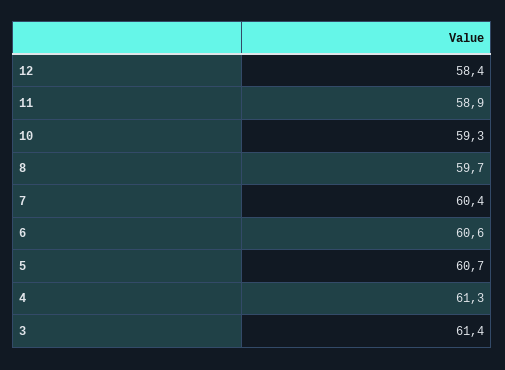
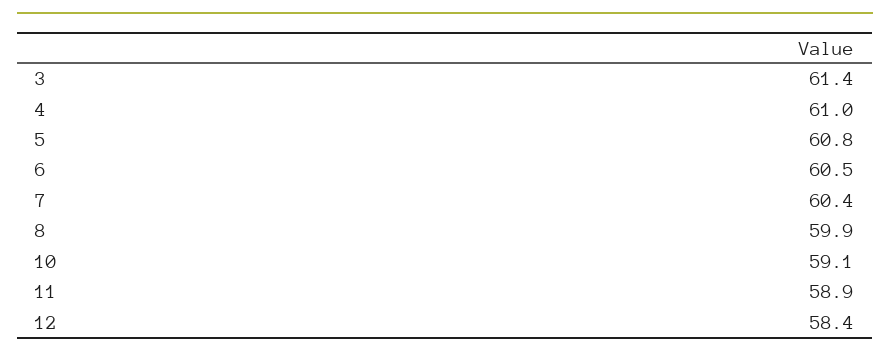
10: 59.3 -> 59.1
8: 59.7 -> 59.9
6: 60.6 -> 60.5
5: 60.7 -> 60.8
4: 61.3 -> 61

